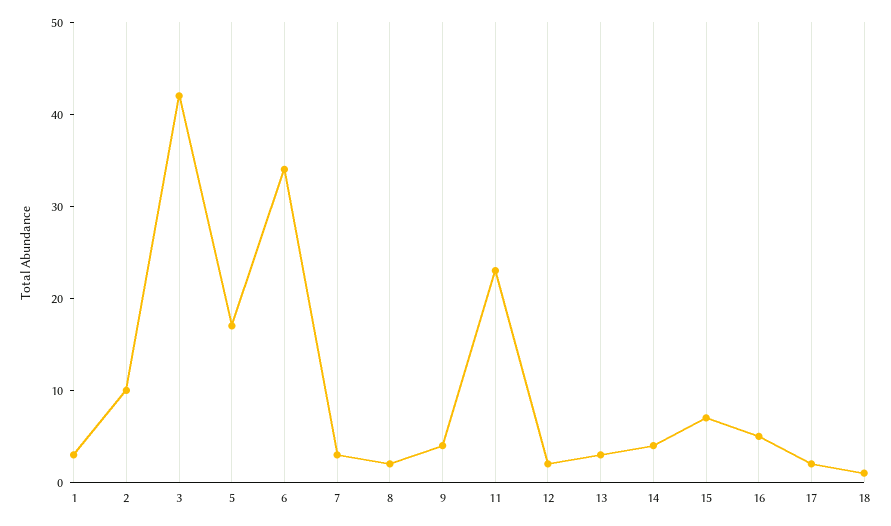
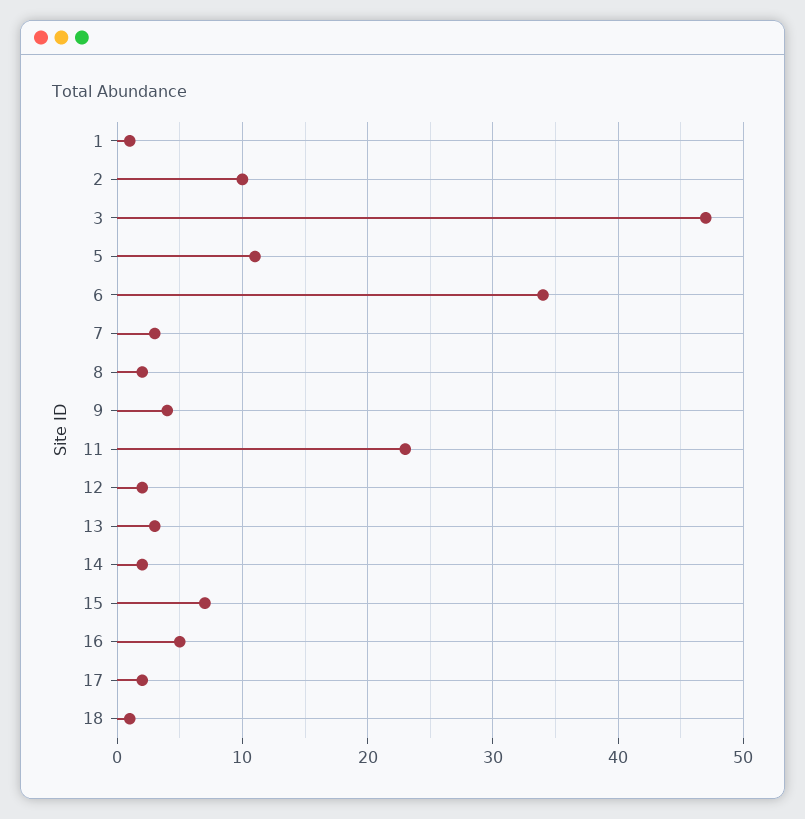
1: 3 -> 1
3: 42 -> 47
5: 17 -> 11
14: 4 -> 2

